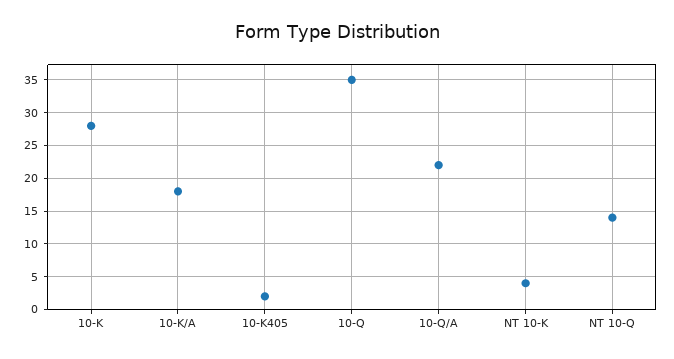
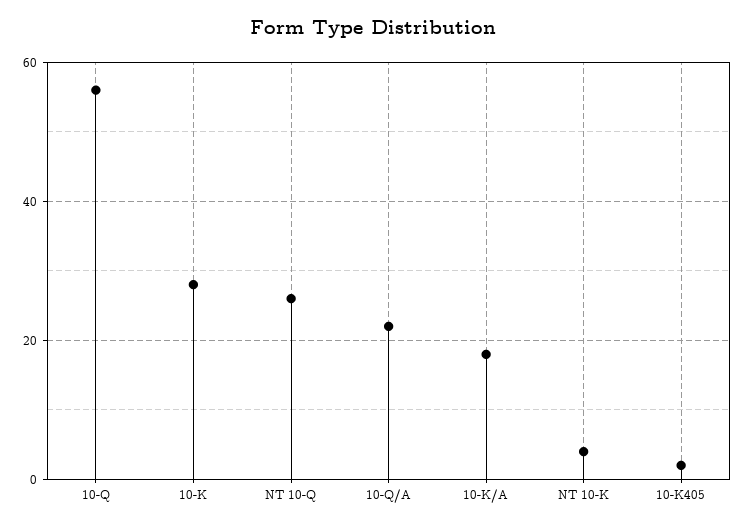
10-Q: 35 -> 55
NT 10-Q: 14 -> 25

